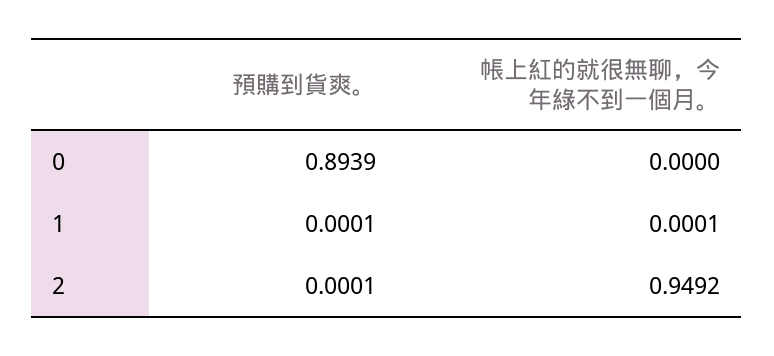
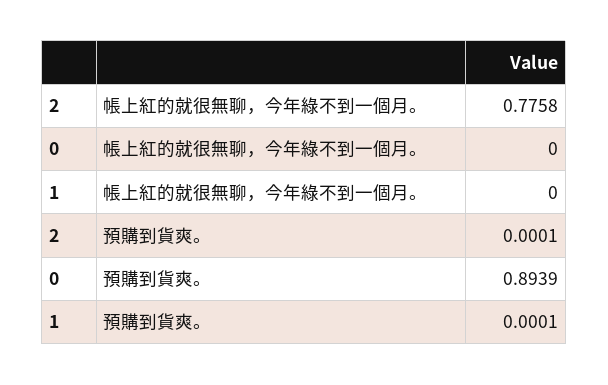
帳上紅的就很無聊，今年綠不到一個月。, 1: 0.0001 -> 0
帳上紅的就很無聊，今年綠不到一個月。, 2: 0.9492 -> 0.7758

